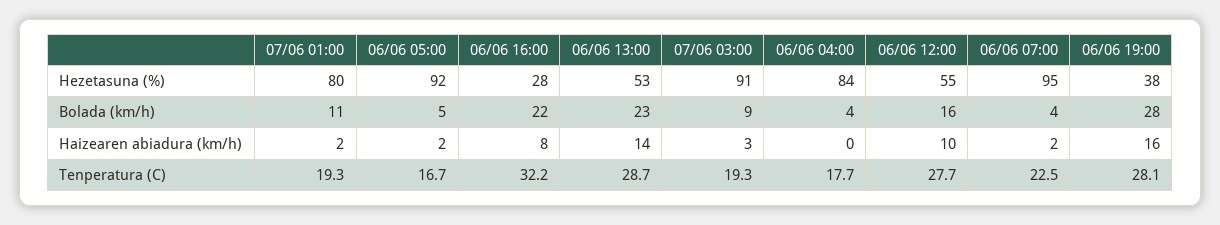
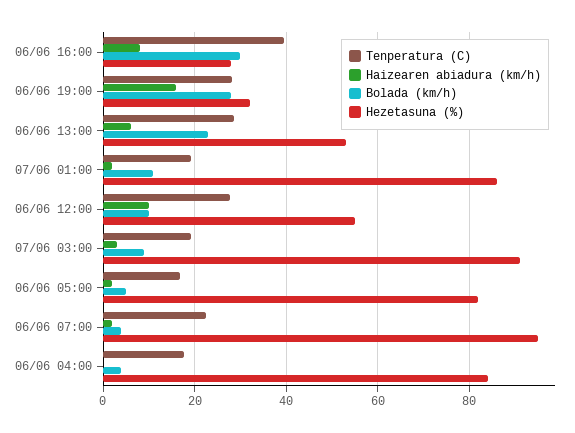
Hezetasuna (%), 07/06 01:00: 80 -> 86
Hezetasuna (%), 06/06 05:00: 92 -> 82
Hezetasuna (%), 06/06 19:00: 38 -> 32
Bolada (km/h), 06/06 16:00: 22 -> 30
Bolada (km/h), 06/06 12:00: 16 -> 10
Haizearen abiadura (km/h), 06/06 13:00: 14 -> 6
Tenperatura (C), 06/06 16:00: 32.2 -> 40

